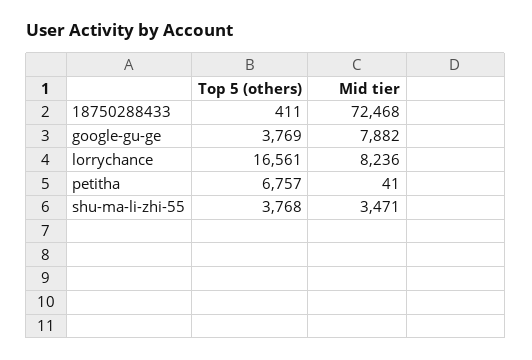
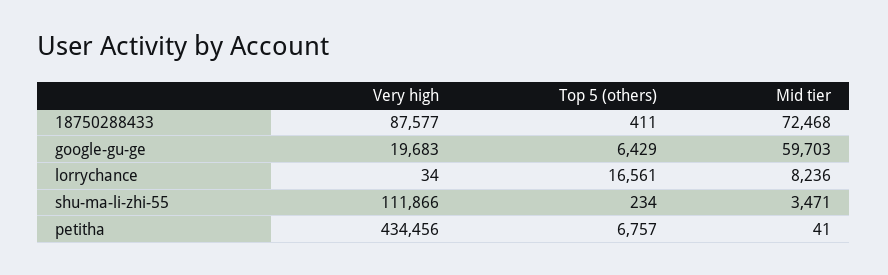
Top 5 (others), google-gu-ge: 3769 -> 6429
Mid tier, google-gu-ge: 7882 -> 59703
Top 5 (others), shu-ma-li-zhi-55: 3768 -> 234
Very high, 18750288433: none -> 87577
Very high, google-gu-ge: none -> 19683
Very high, lorrychance: none -> 34
Very high, shu-ma-li-zhi-55: none -> 111866
Very high, petitha: none -> 434456

